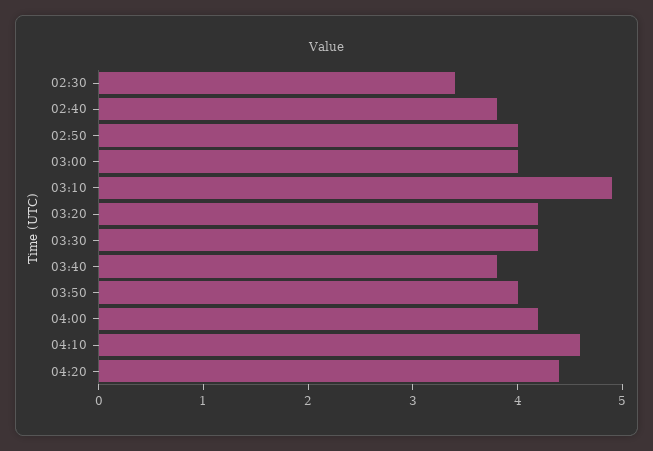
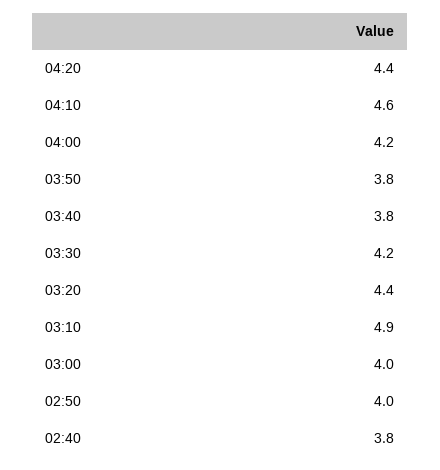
02:30: 3.4 -> none
03:20: 4.2 -> 4.4
03:50: 4 -> 3.8

